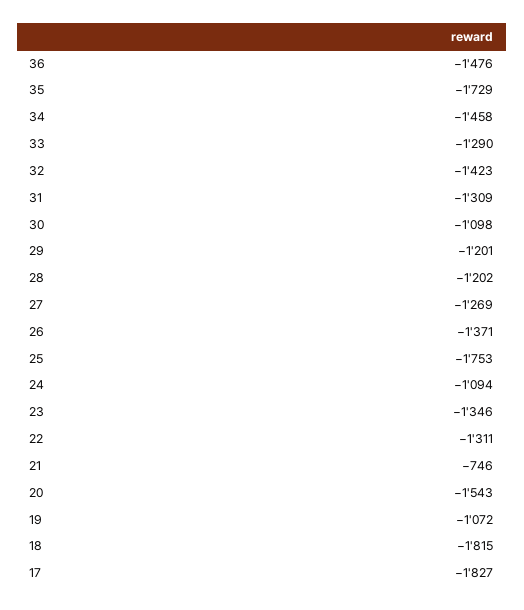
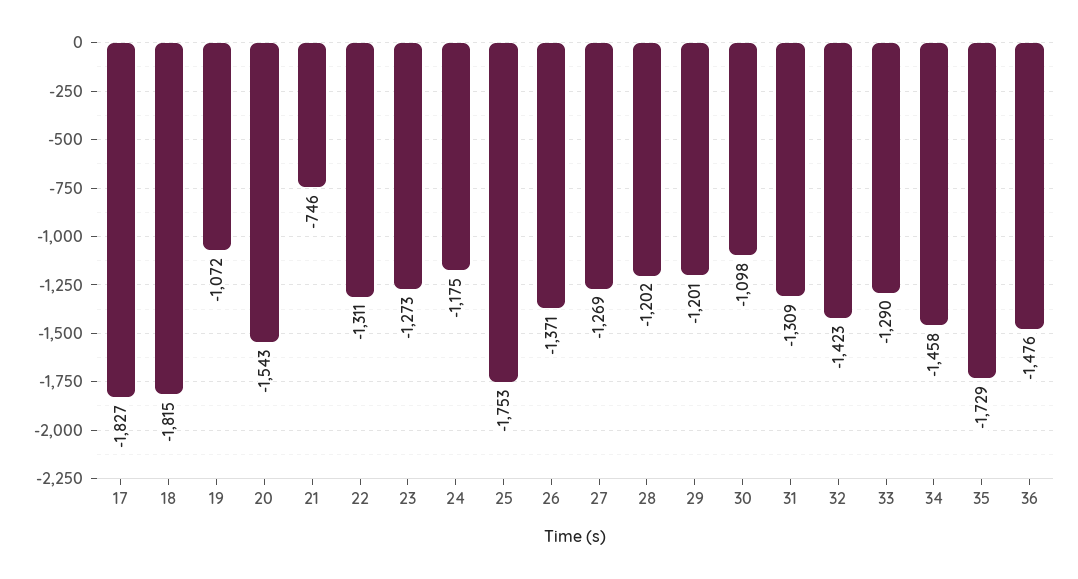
24: -1094 -> -1175
23: -1346 -> -1273

